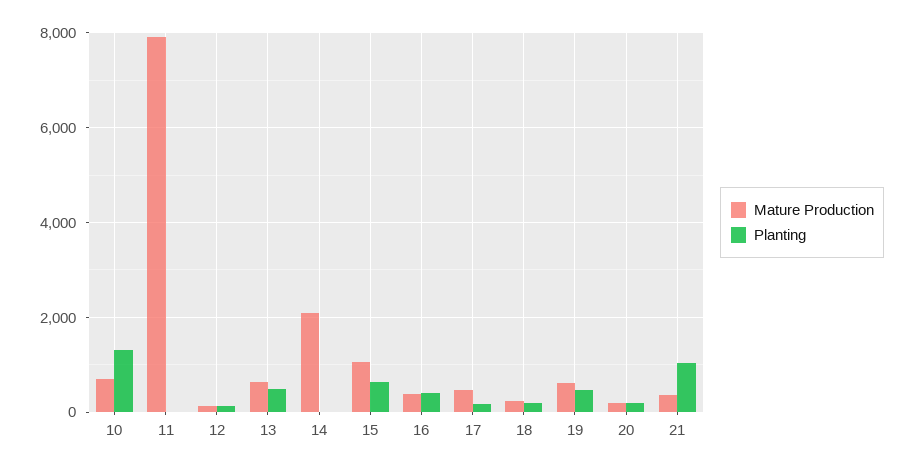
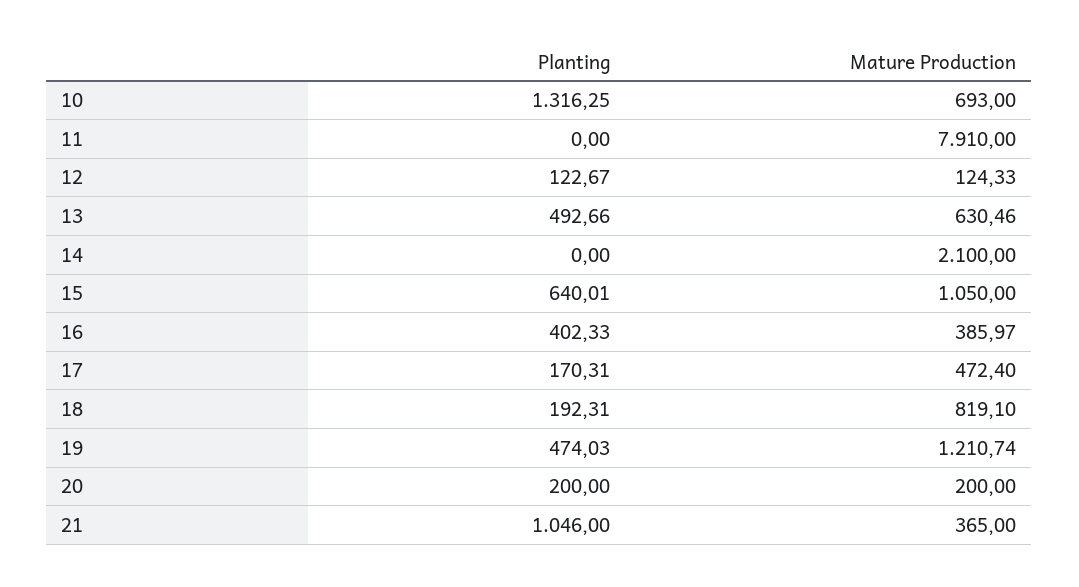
Mature Production, 18: 200 -> 819.1
Mature Production, 19: 600 -> 1210.74

